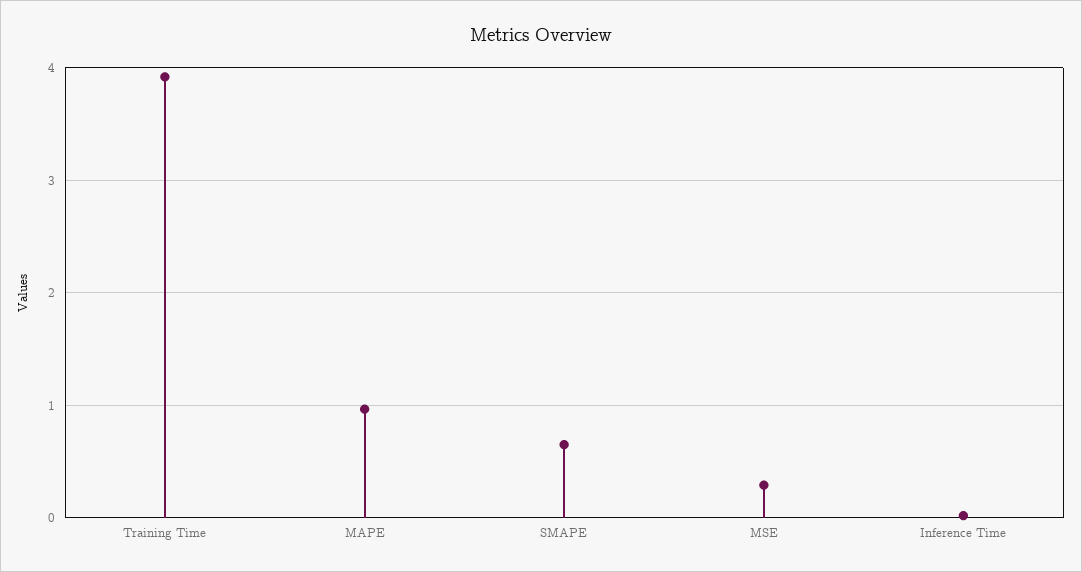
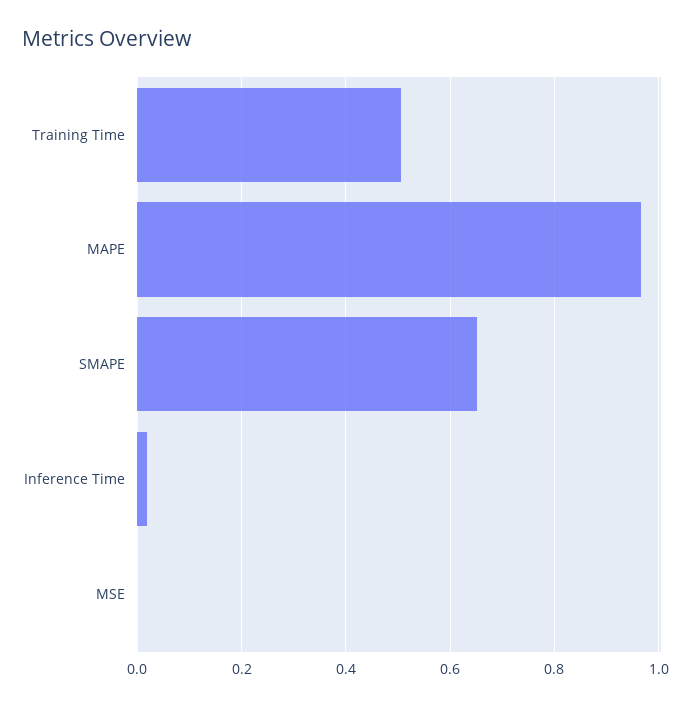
Training Time: 3.9 -> 0.5
MSE: 0.3 -> 0

